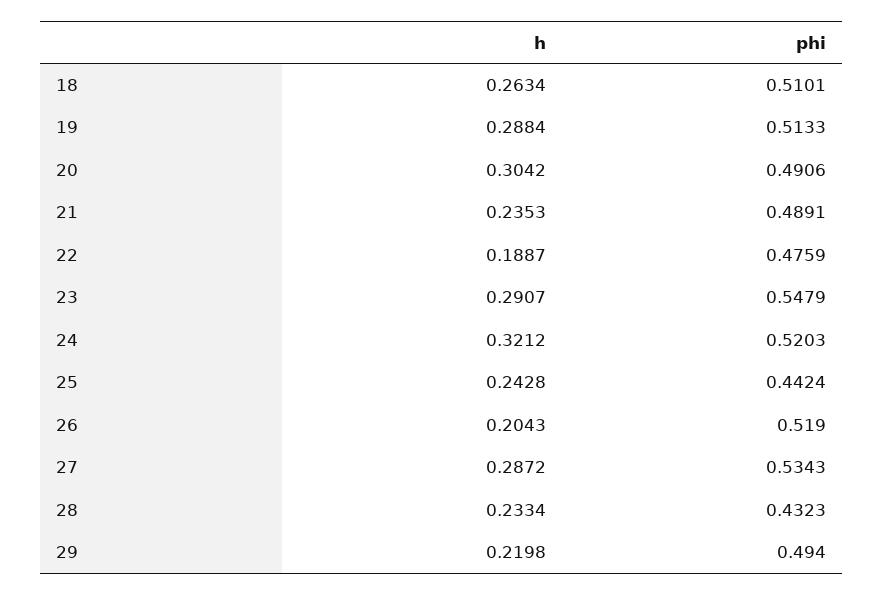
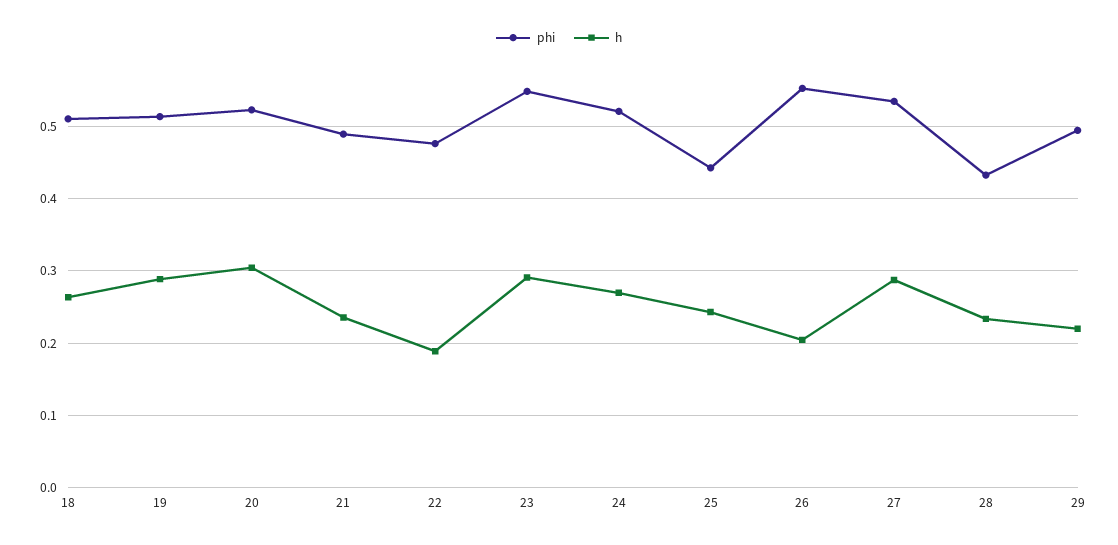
phi, 20: 0.4906 -> 0.52
h, 24: 0.3212 -> 0.27
phi, 26: 0.519 -> 0.55

